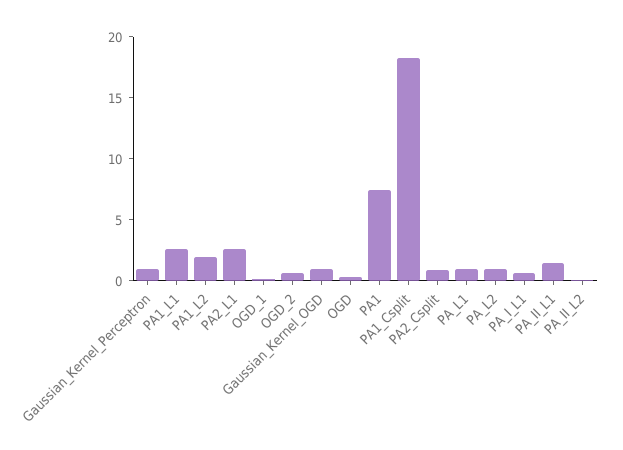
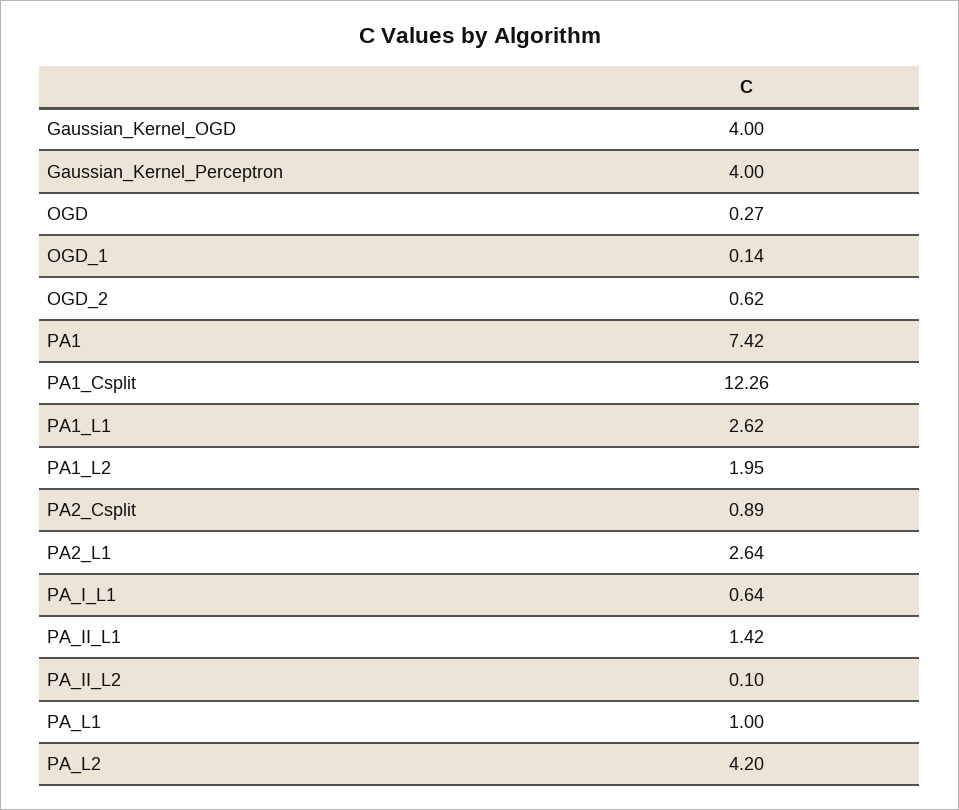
Gaussian_Kernel_Perceptron: 1 -> 4
Gaussian_Kernel_OGD: 1 -> 4
PA1_Csplit: 18 -> 12.26
PA_L2: 1 -> 4.2

